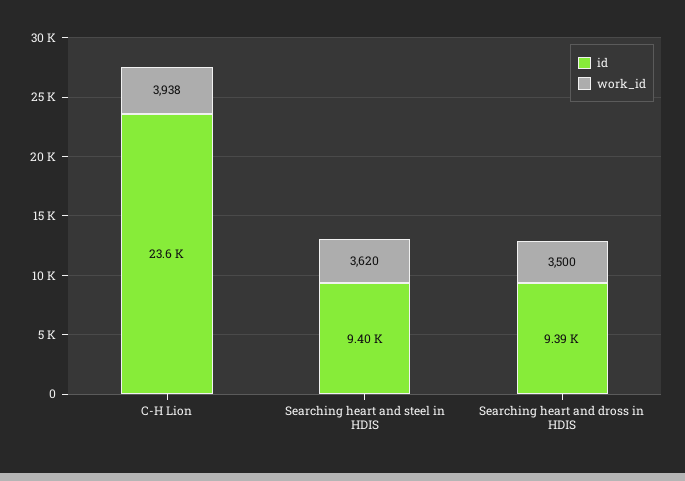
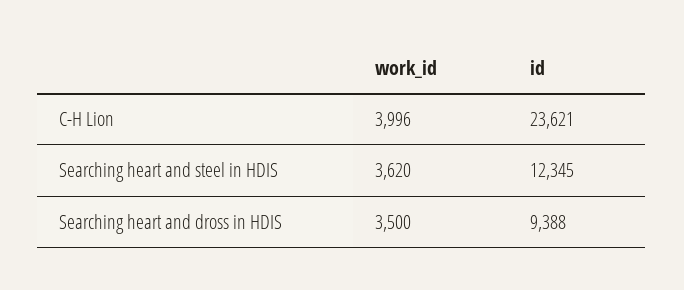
work_id, C-H Lion: 3938 -> 3996
id, Searching heart and steel in HDIS: 9400 -> 12345

